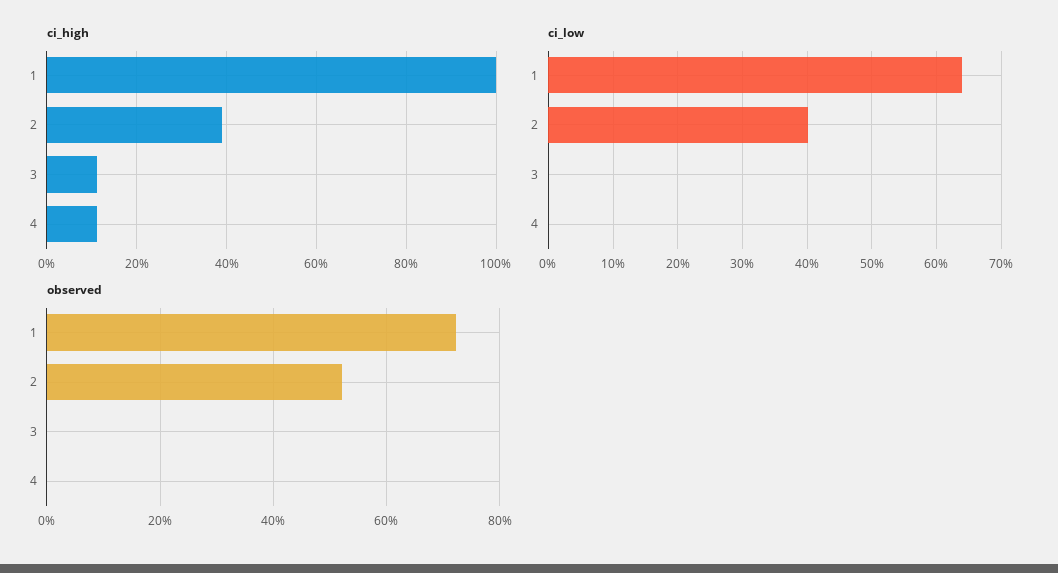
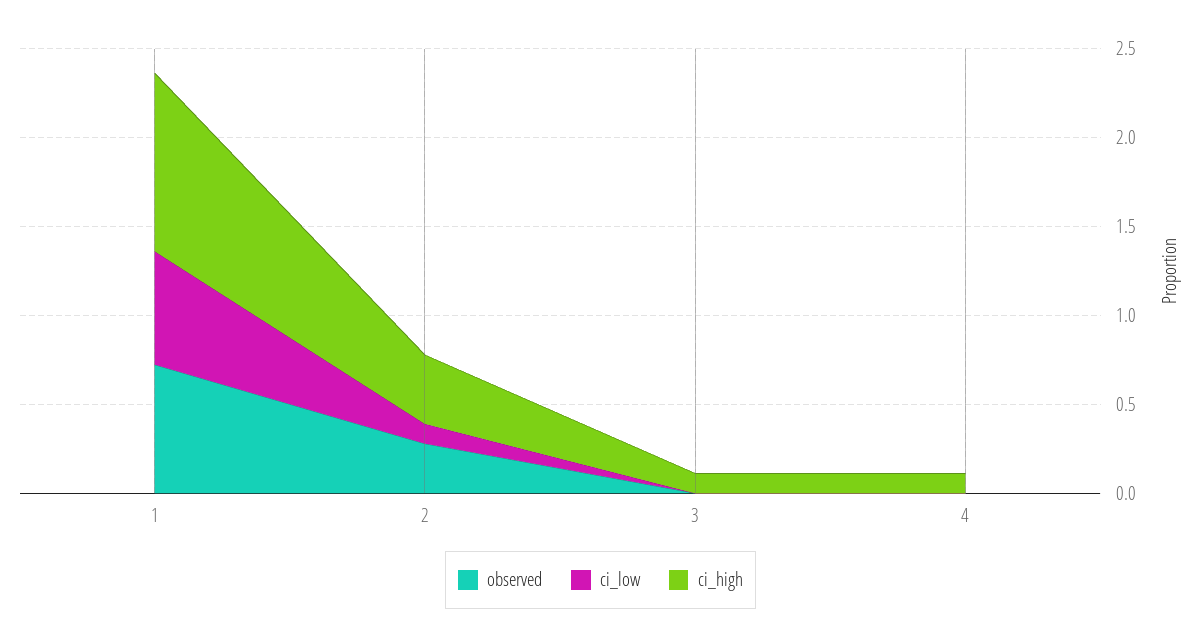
ci_low, 2: 0.4 -> 0.1
observed, 2: 0.52 -> 0.3

